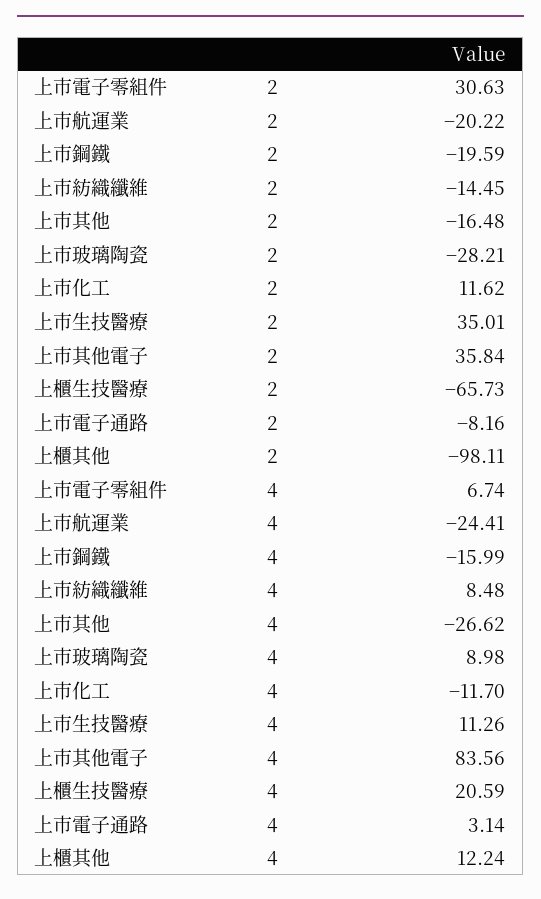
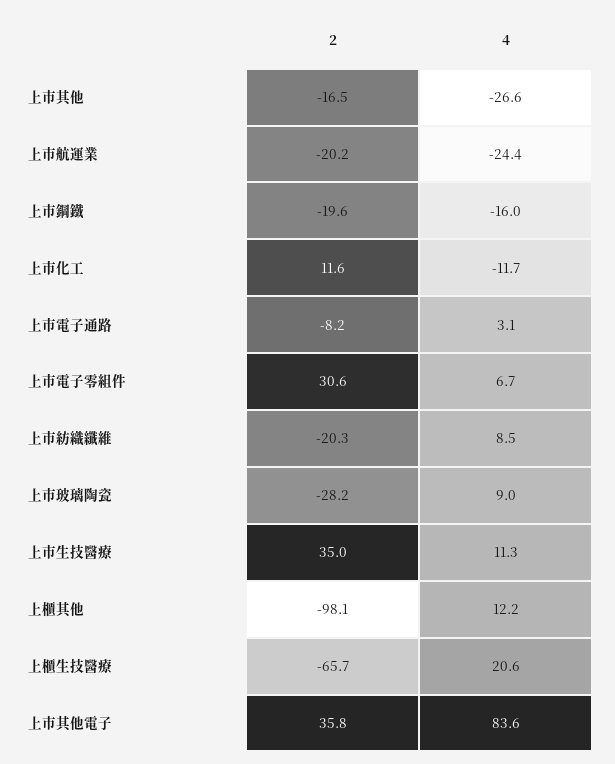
上市紡織纖維, 2: -14.45 -> -20.3

